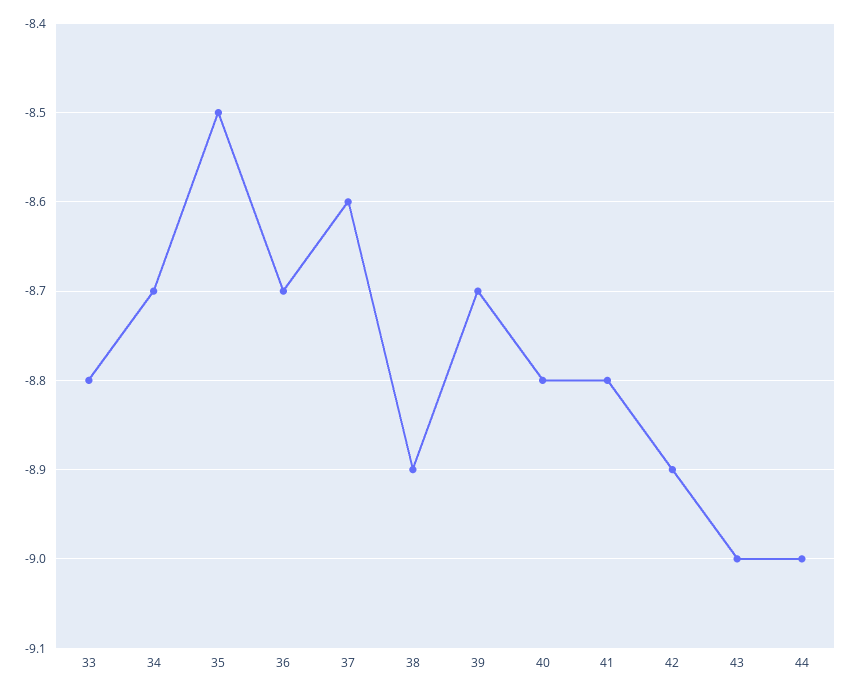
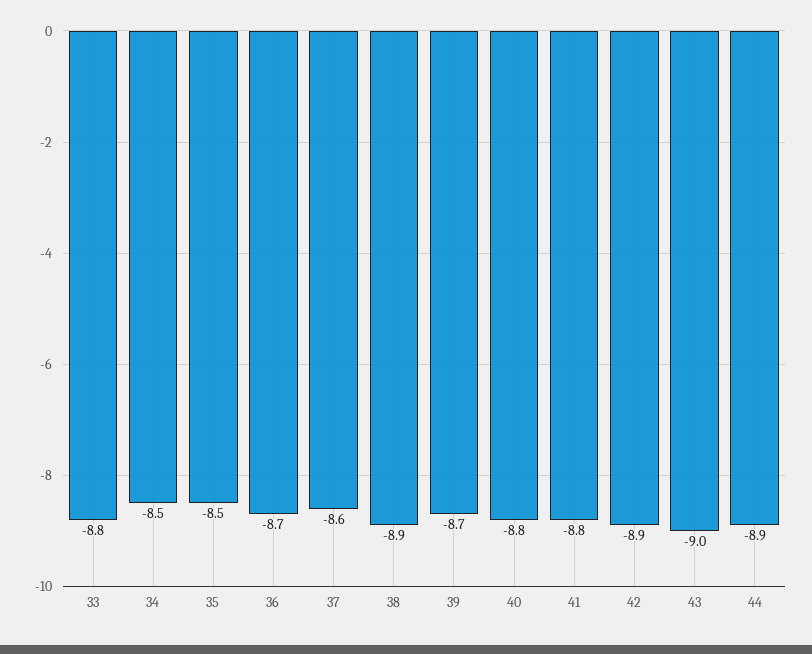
34: -8.7 -> -8.5
44: -9 -> -8.9

